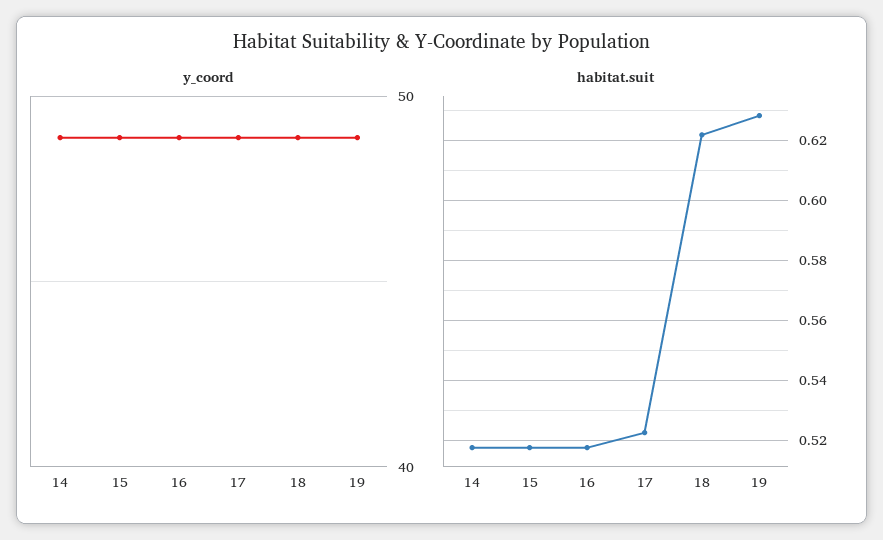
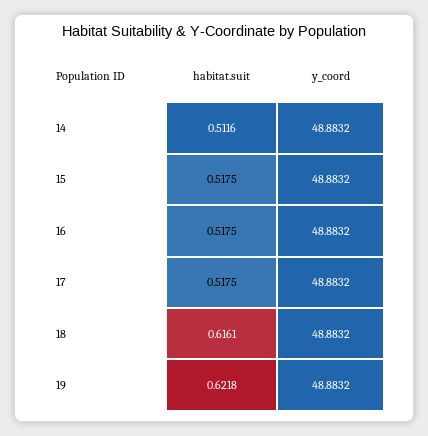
habitat.suit, 14: 0.5175 -> 0.5116
habitat.suit, 17: 0.5225 -> 0.5175
habitat.suit, 18: 0.6225 -> 0.6161
habitat.suit, 19: 0.6275 -> 0.6218

